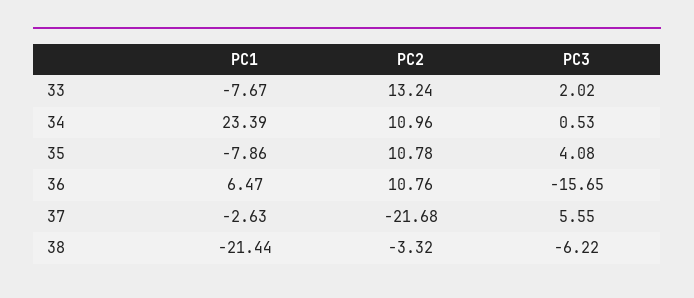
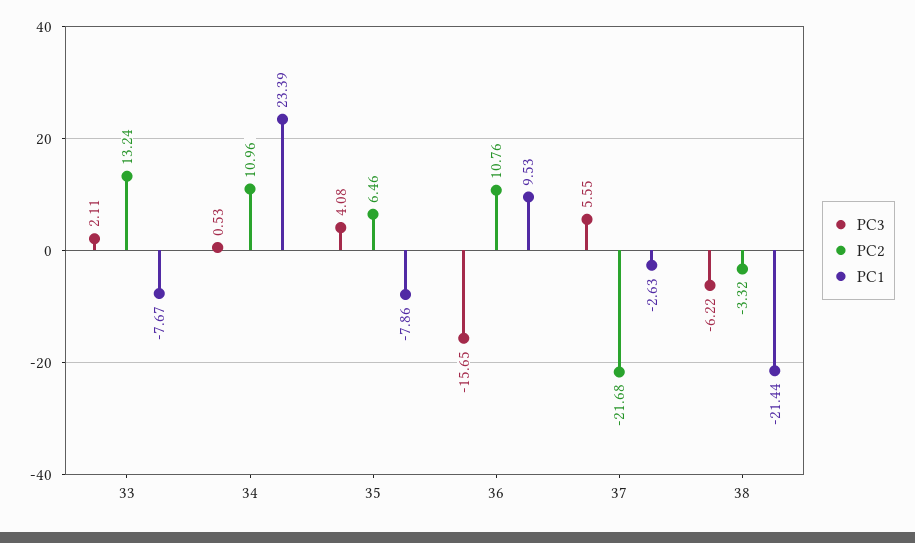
PC3, 33: 2.02 -> 2.11
PC2, 35: 10.78 -> 6.46
PC1, 36: 6.47 -> 9.53

